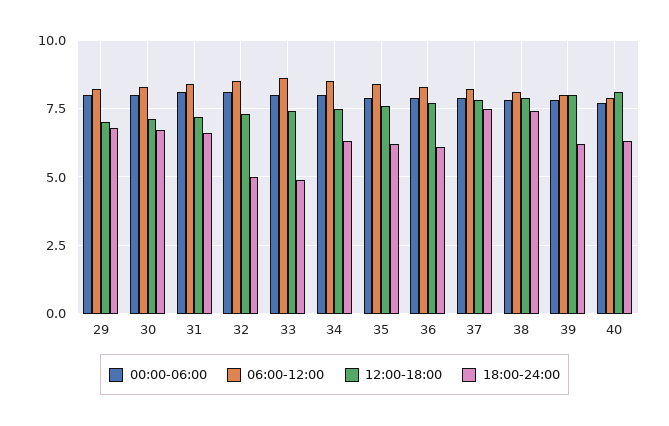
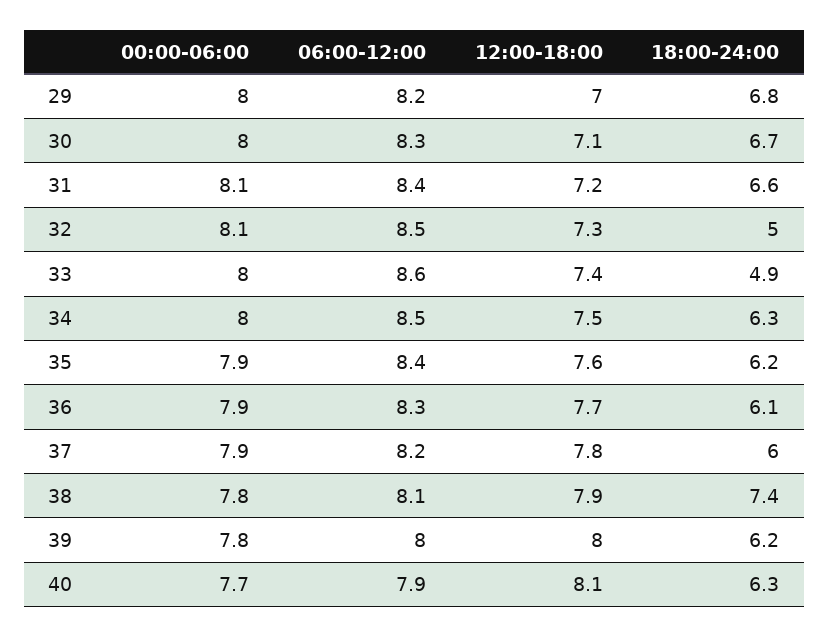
18:00-24:00, 37: 7.5 -> 6

